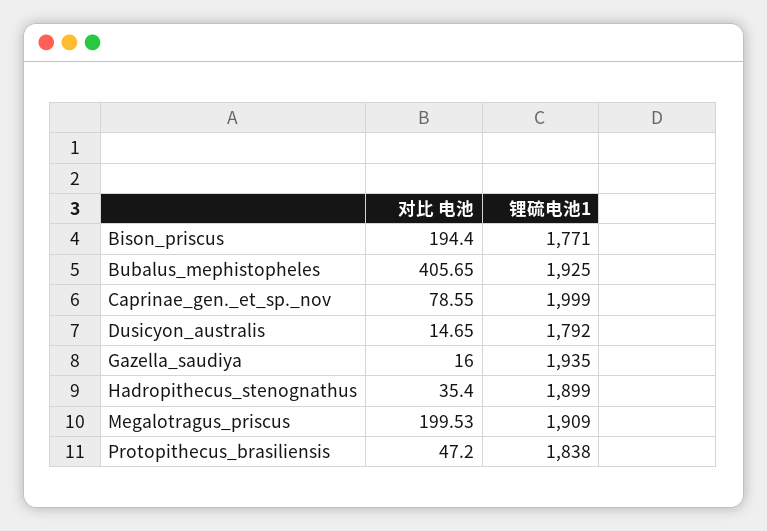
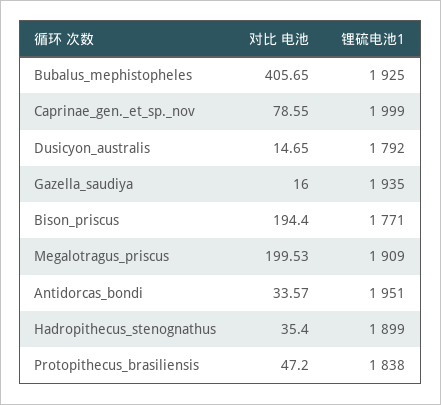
对比 电池, Antidorcas_bondi: none -> 33.57
锂硫电池1, Antidorcas_bondi: none -> 1951

